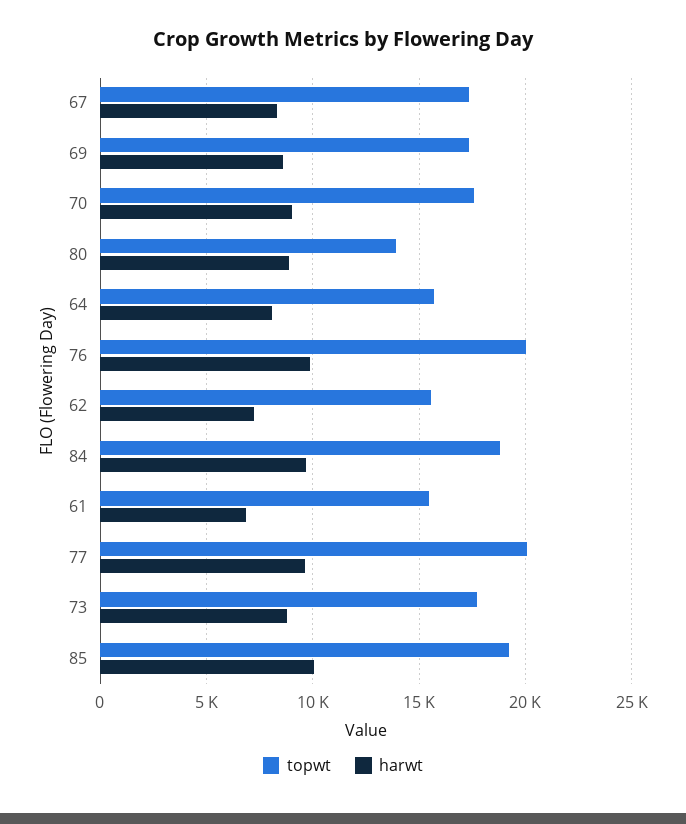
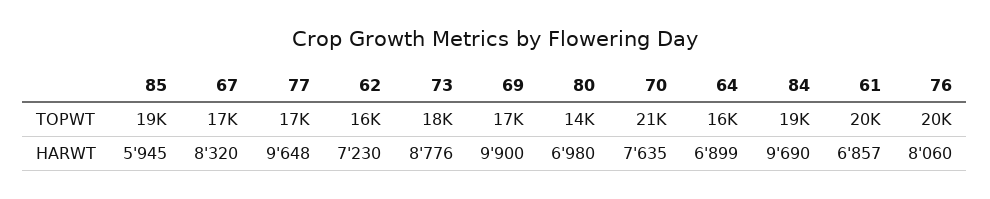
harwt, 69: 8500 -> 9900
topwt, 70: 17500 -> 21000
harwt, 70: 9000 -> 7635
harwt, 80: 9000 -> 6980
harwt, 64: 8000 -> 6899
harwt, 76: 10000 -> 8060
topwt, 61: 15500 -> 20000
topwt, 77: 20000 -> 17000
harwt, 85: 10000 -> 5945

